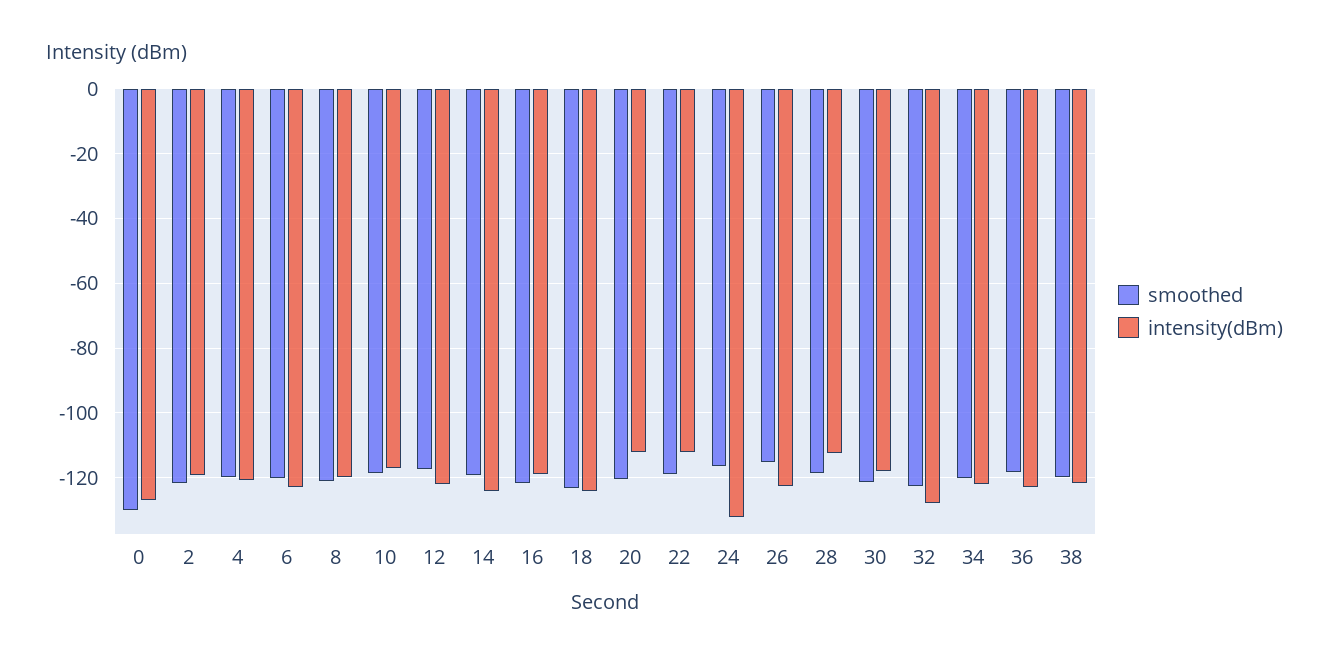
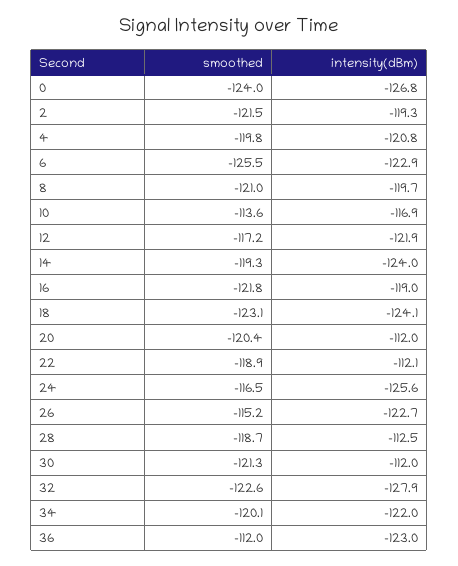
smoothed, 0: -130 -> -124
smoothed, 6: -120 -> -125.5
smoothed, 10: -118 -> -113.6
intensity(dBm), 24: -132 -> -125.6
intensity(dBm), 30: -118 -> -112
smoothed, 36: -118 -> -112
smoothed, 38: -120 -> none
intensity(dBm), 38: -122 -> none

